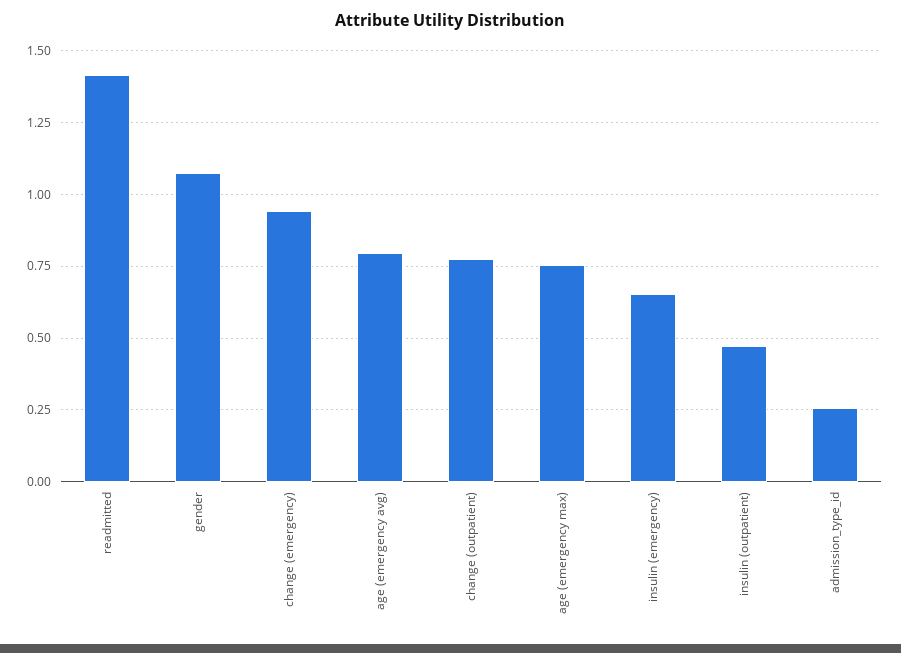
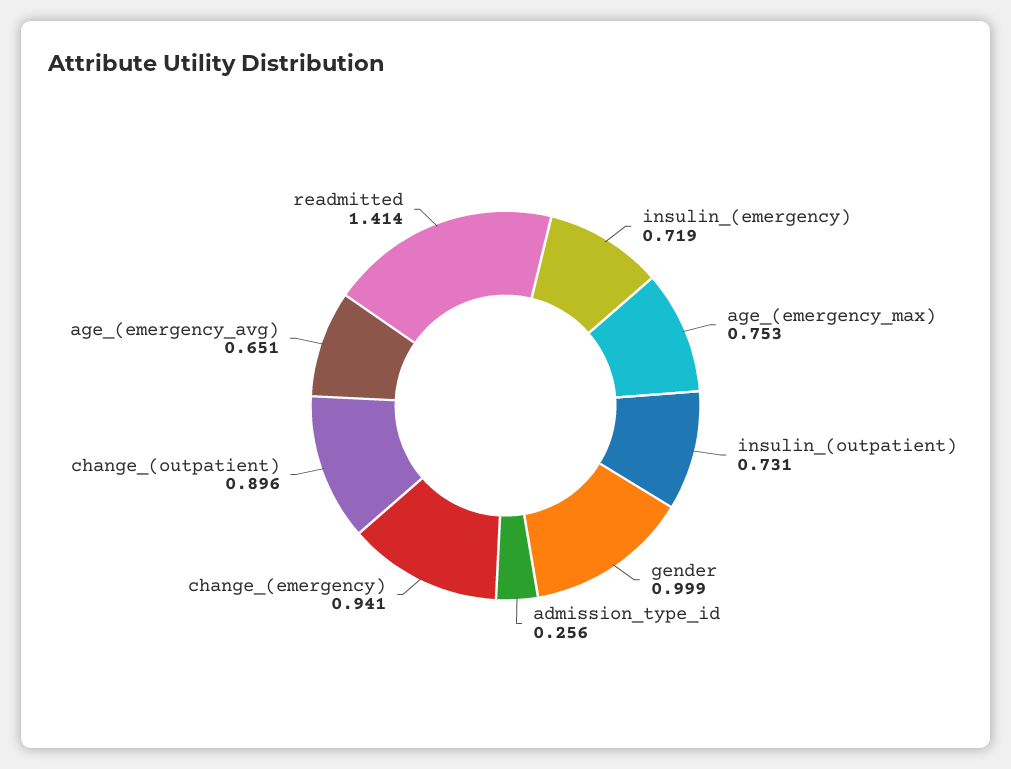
gender: 1.075 -> 0.999
age (emergency avg): 0.8 -> 0.651
change (outpatient): 0.775 -> 0.896
insulin (emergency): 0.65 -> 0.719
insulin (outpatient): 0.475 -> 0.731

